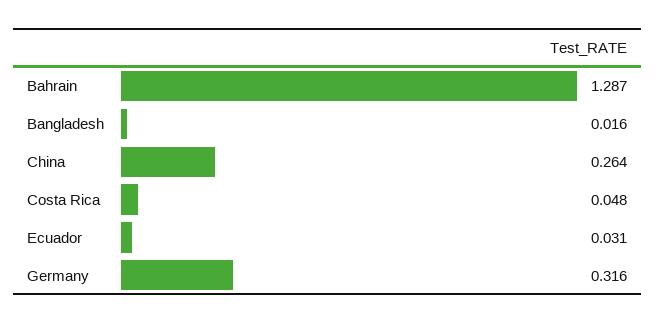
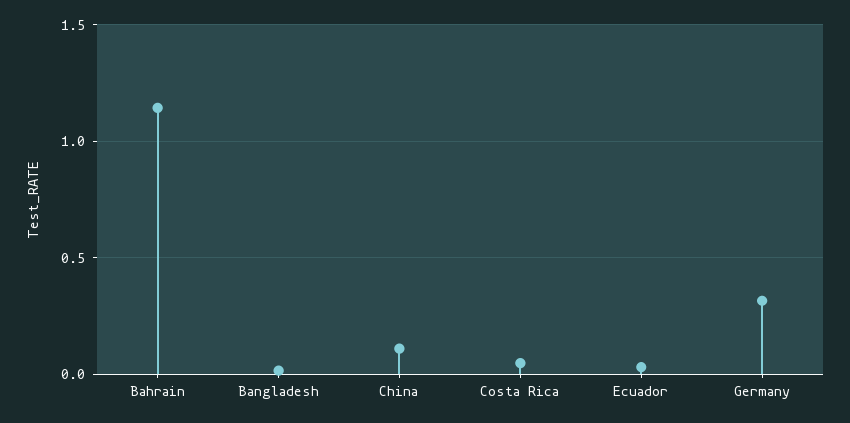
Bahrain: 1.287 -> 1.15
China: 0.264 -> 0.1

